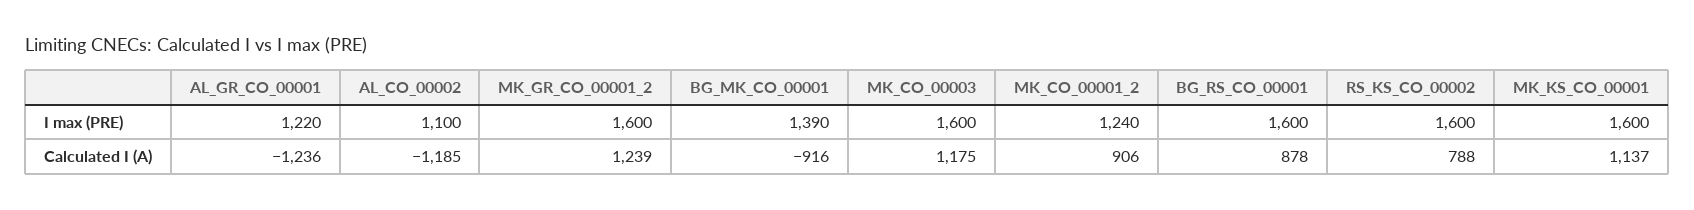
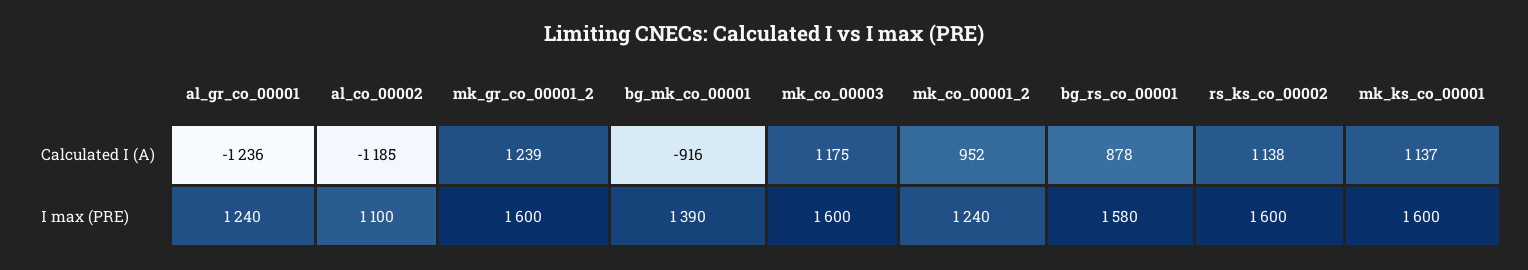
AL_GR_CO_00001, I max (PRE): 1220 -> 1240
BG_RS_CO_00001, I max (PRE): 1600 -> 1580
MK_CO_00001_2, Calculated I (A): 906 -> 952
RS_KS_CO_00002, Calculated I (A): 788 -> 1138

